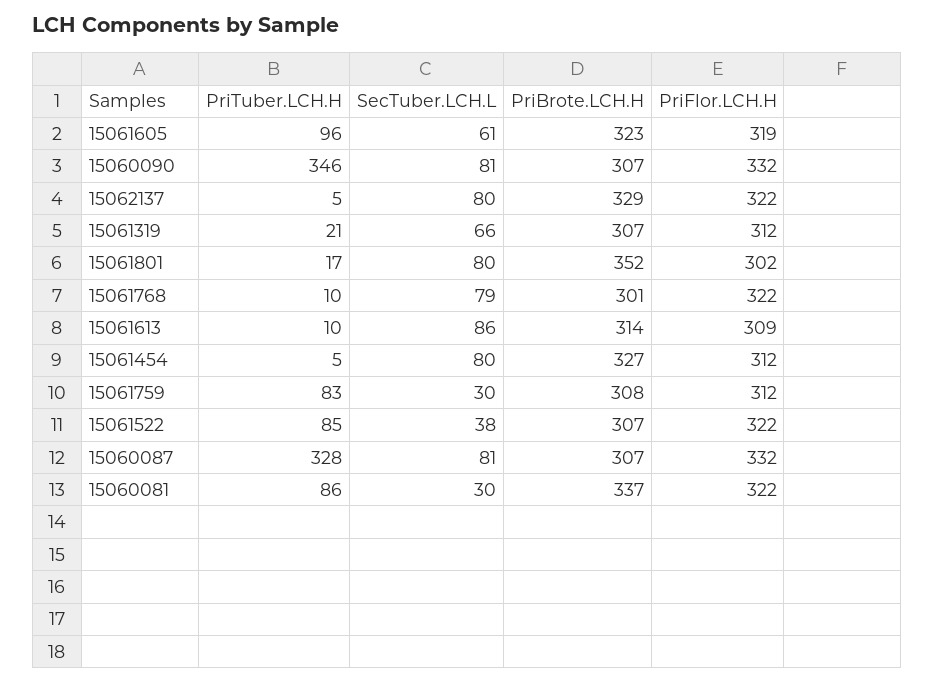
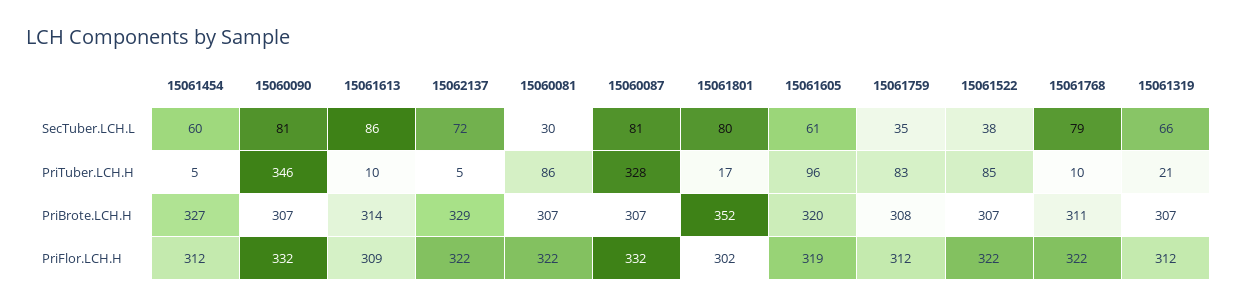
PriBrote.LCH.H, 15061605: 323 -> 320
SecTuber.LCH.L, 15062137: 80 -> 72
PriBrote.LCH.H, 15061768: 301 -> 311
SecTuber.LCH.L, 15061454: 80 -> 60
SecTuber.LCH.L, 15061759: 30 -> 35
PriBrote.LCH.H, 15060081: 337 -> 307

